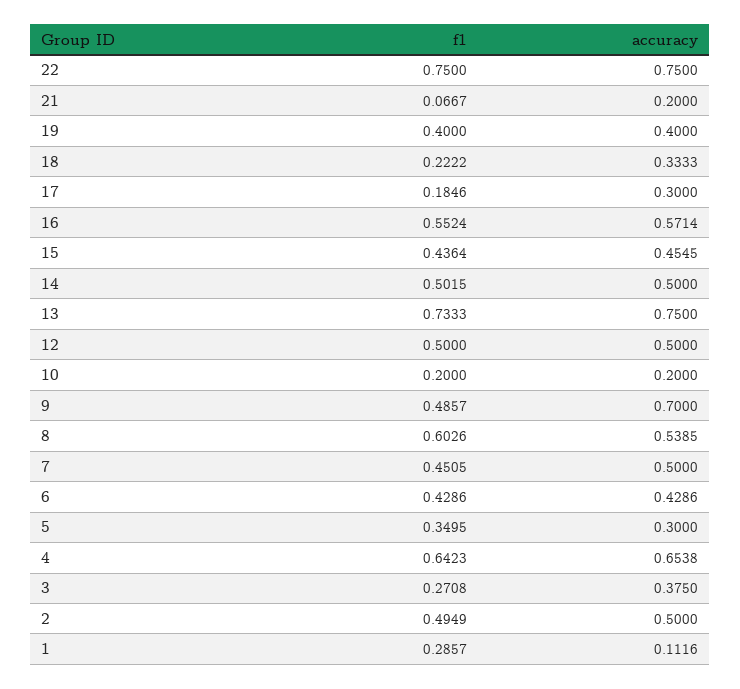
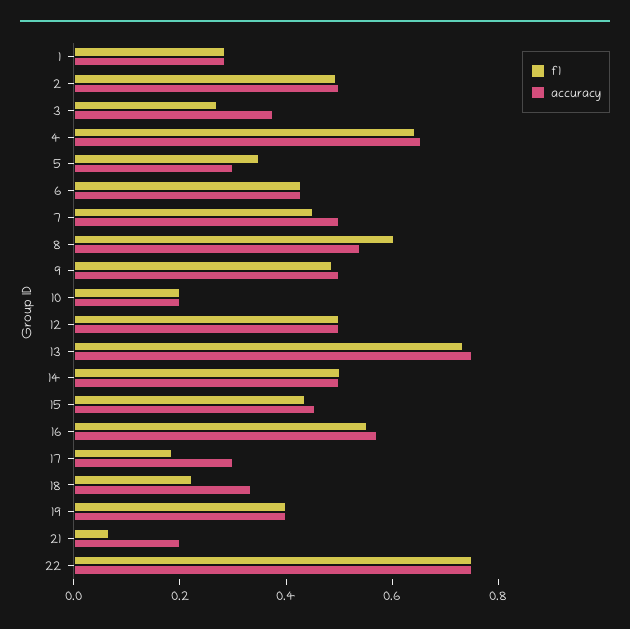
accuracy, 9: 0.7 -> 0.5
accuracy, 1: 0.1116 -> 0.3

